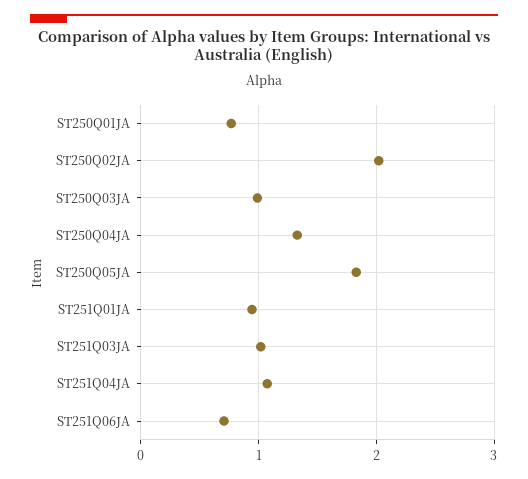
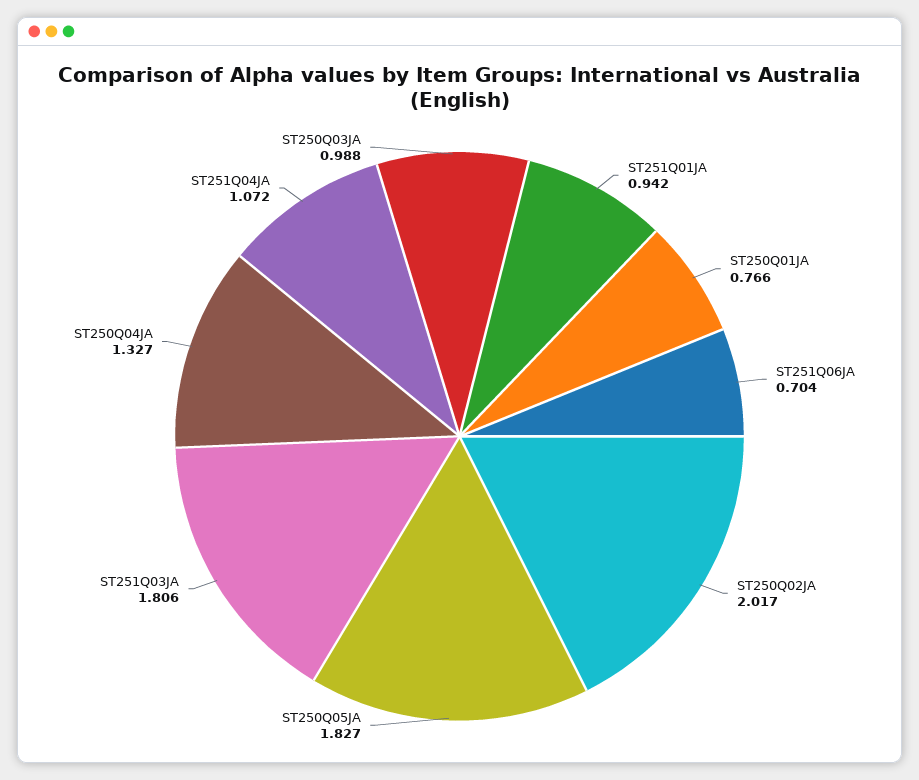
ST251Q03JA: 1 -> 1.806

